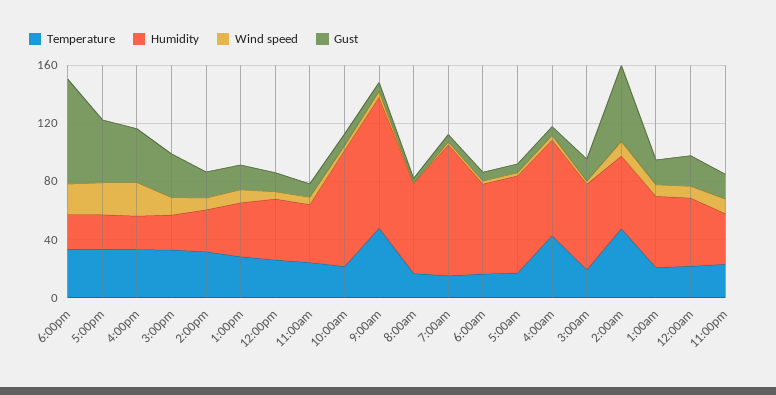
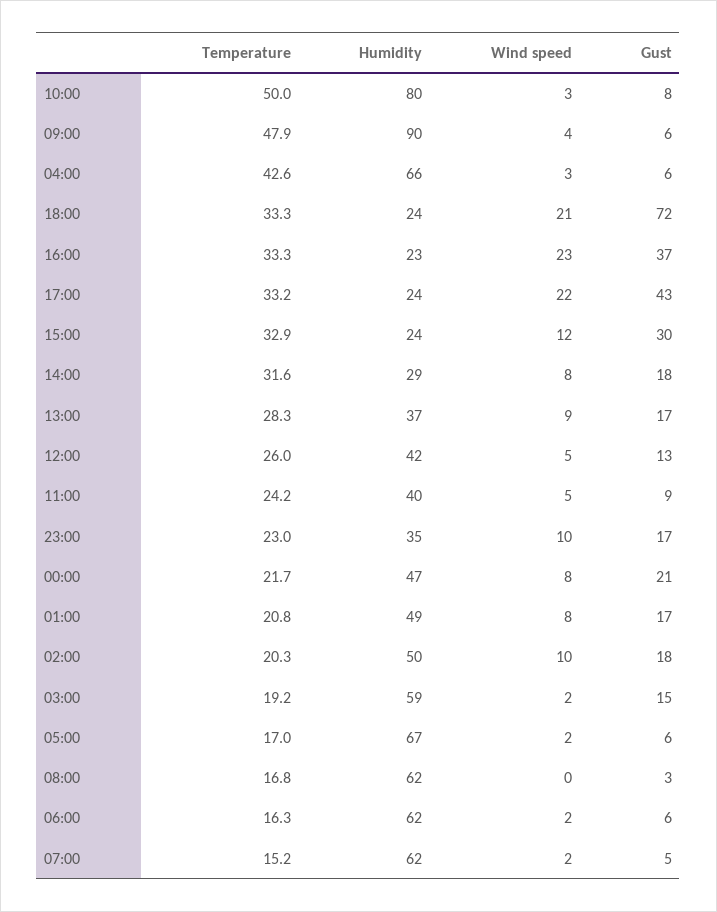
Temperature, 10:00am: 20 -> 50
Humidity, 7:00am: 90 -> 62
Temperature, 2:00am: 50 -> 20.3
Gust, 2:00am: 50 -> 18

